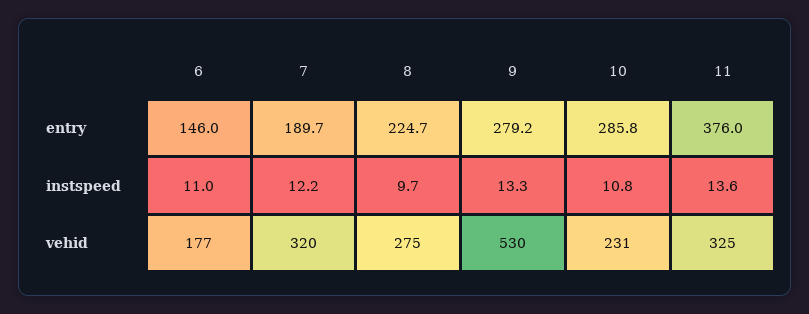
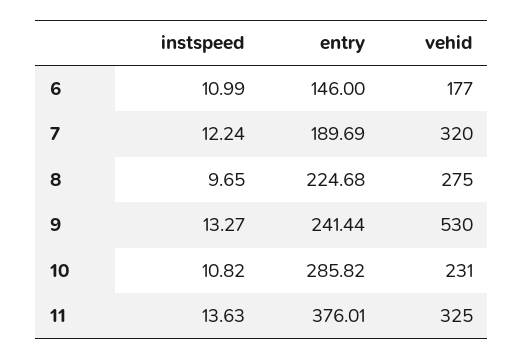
9, entry: 279.2 -> 241.44

